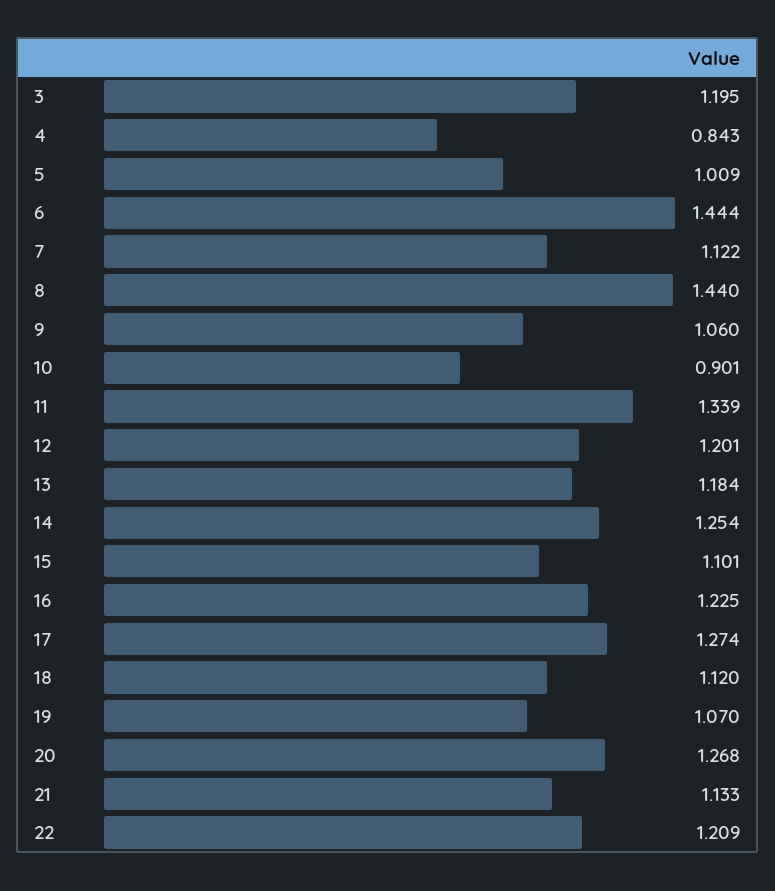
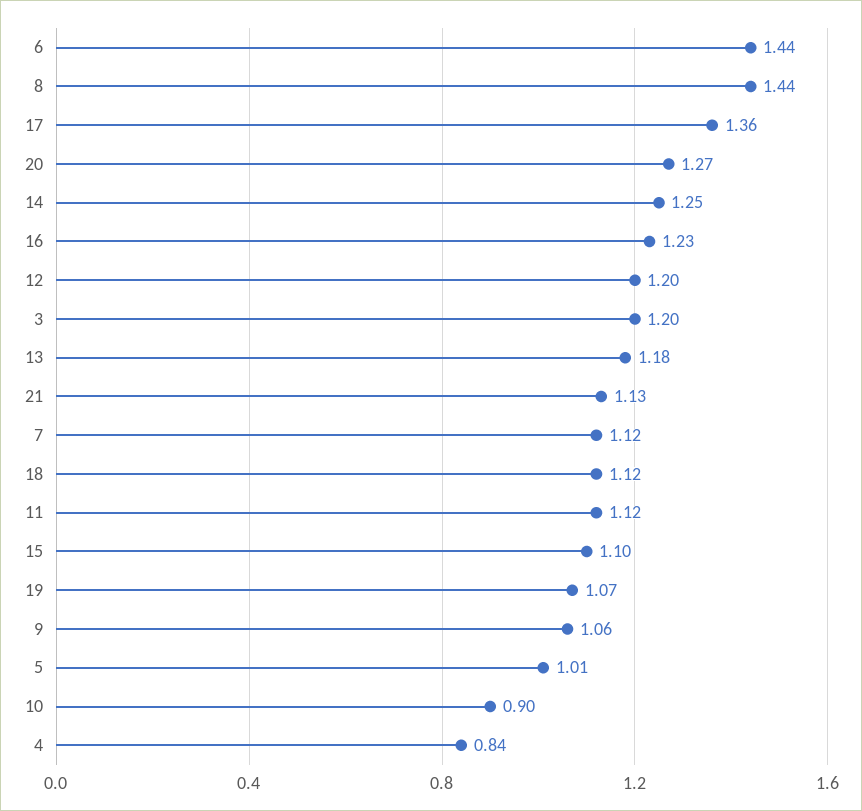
11: 1.339 -> 1.12
17: 1.274 -> 1.36
22: 1.209 -> none

